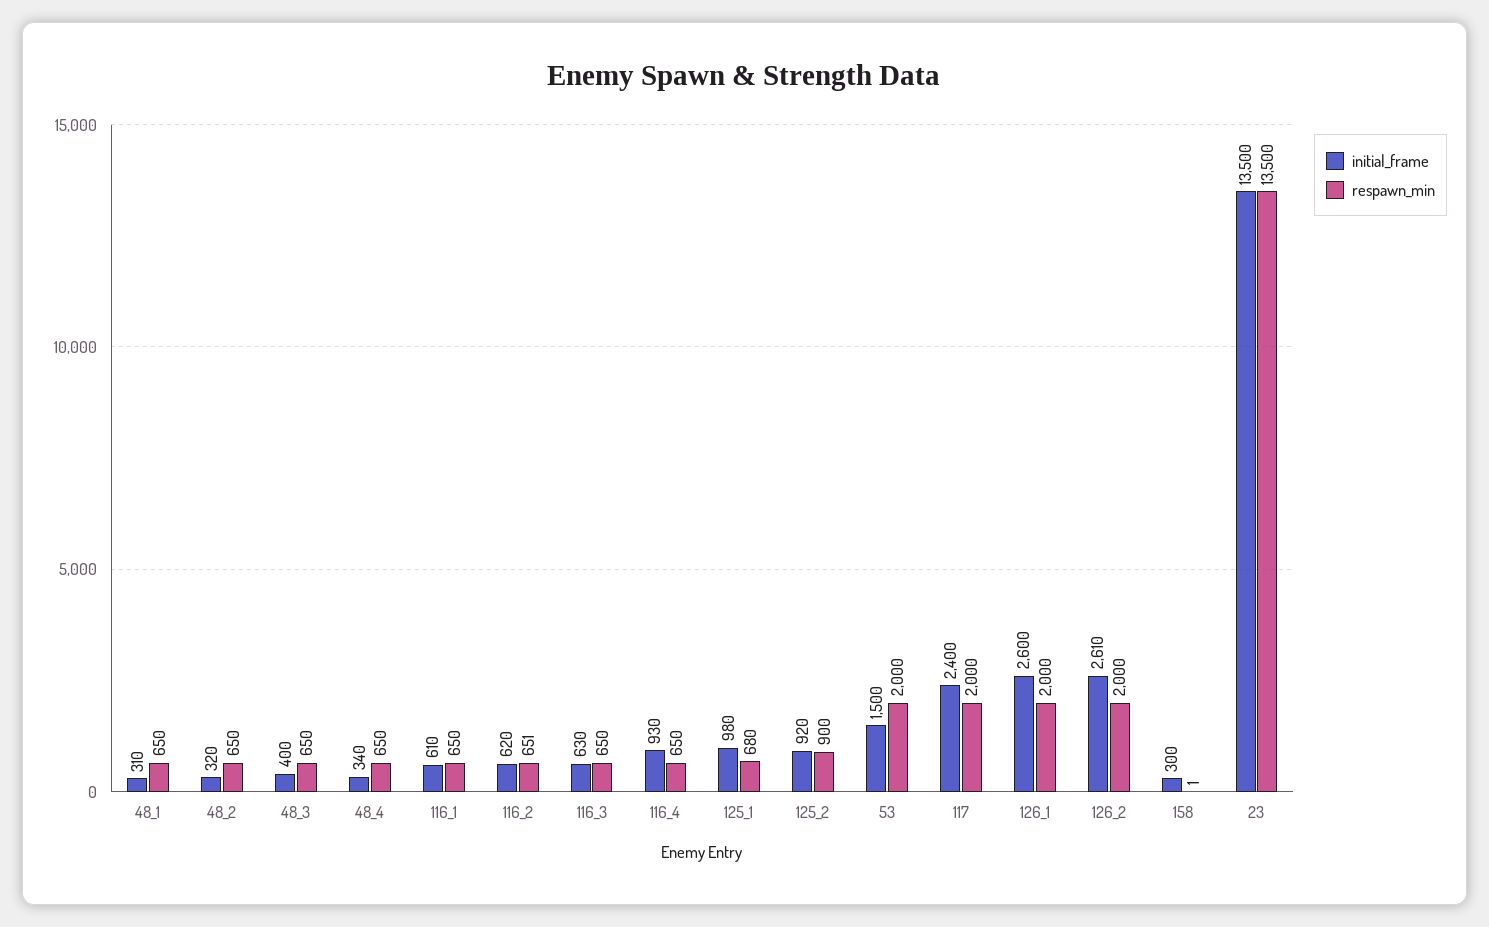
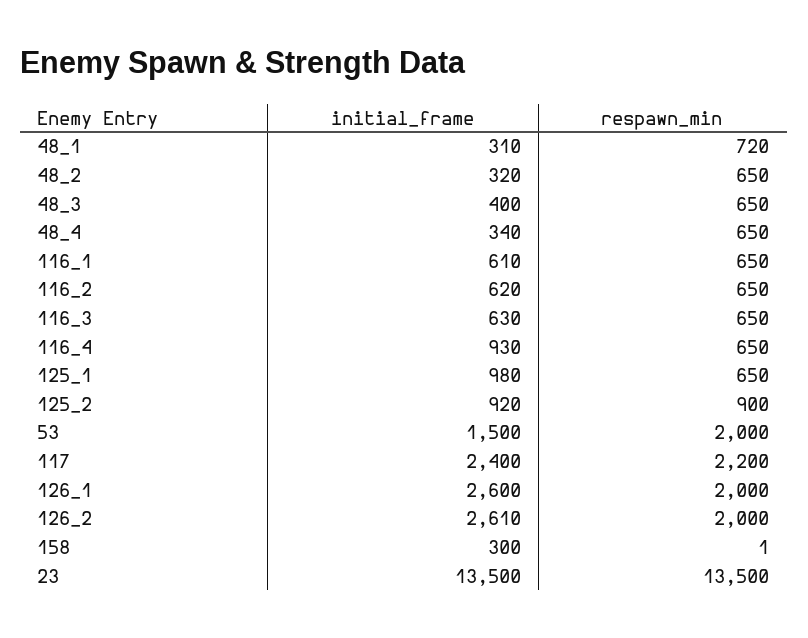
respawn_min, 48_1: 650 -> 720
respawn_min, 116_2: 651 -> 650
respawn_min, 125_1: 680 -> 650
respawn_min, 117: 2000 -> 2200

